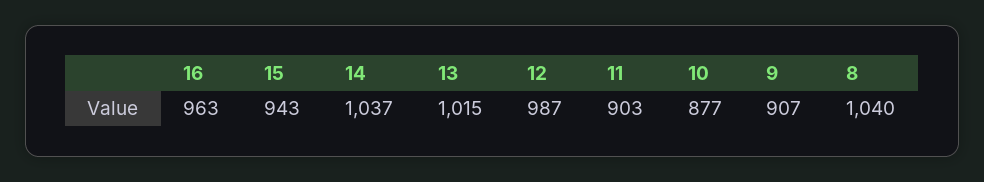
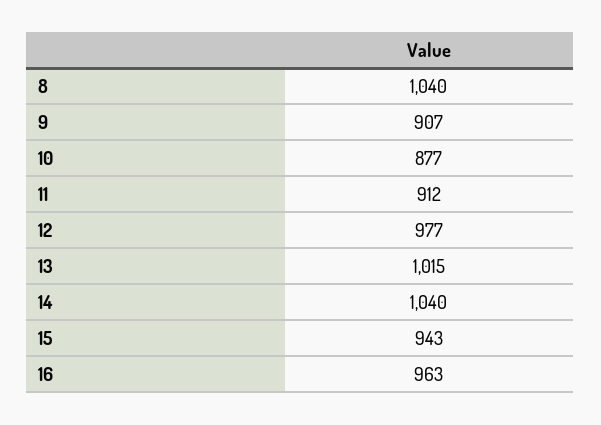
14: 1037 -> 1040
12: 987 -> 977
11: 903 -> 912

